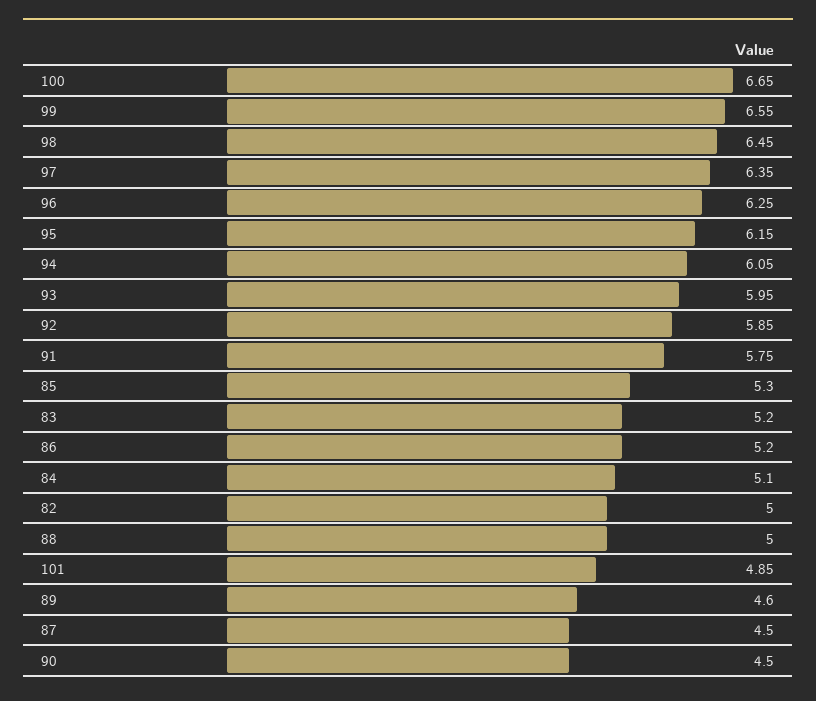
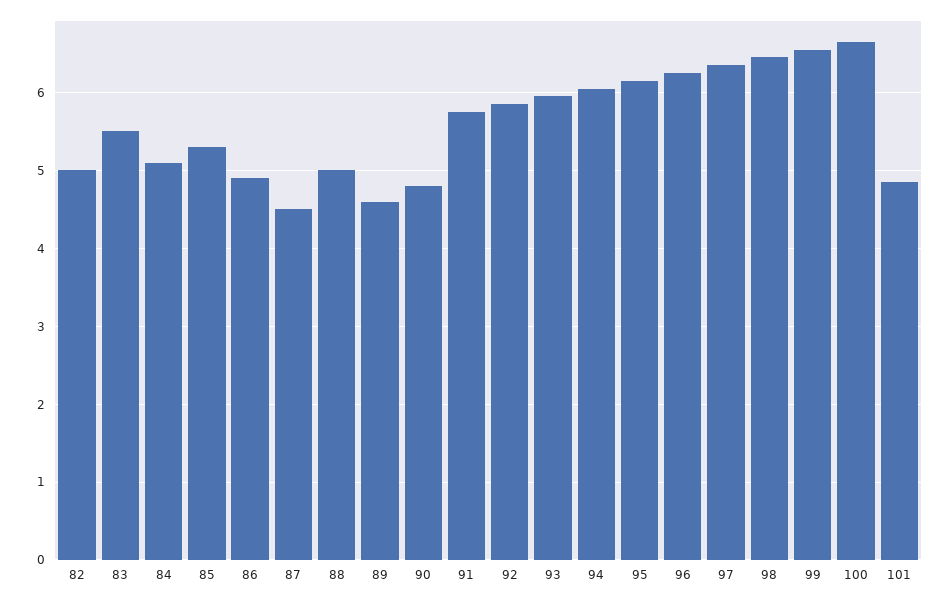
83: 5.2 -> 5.5
86: 5.2 -> 4.9
90: 4.5 -> 4.8

